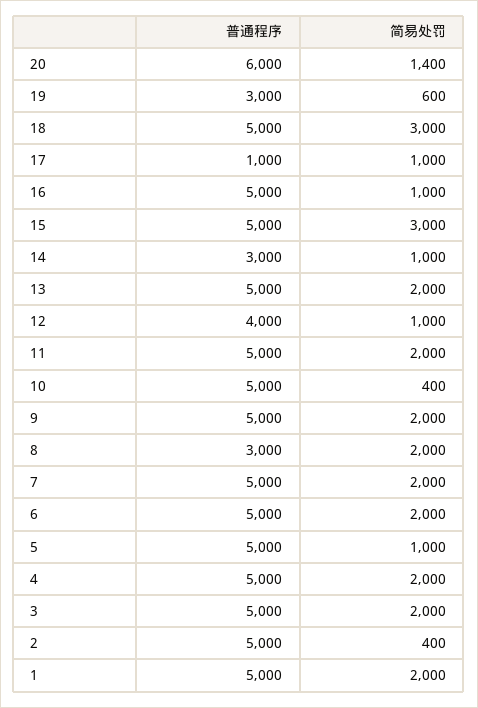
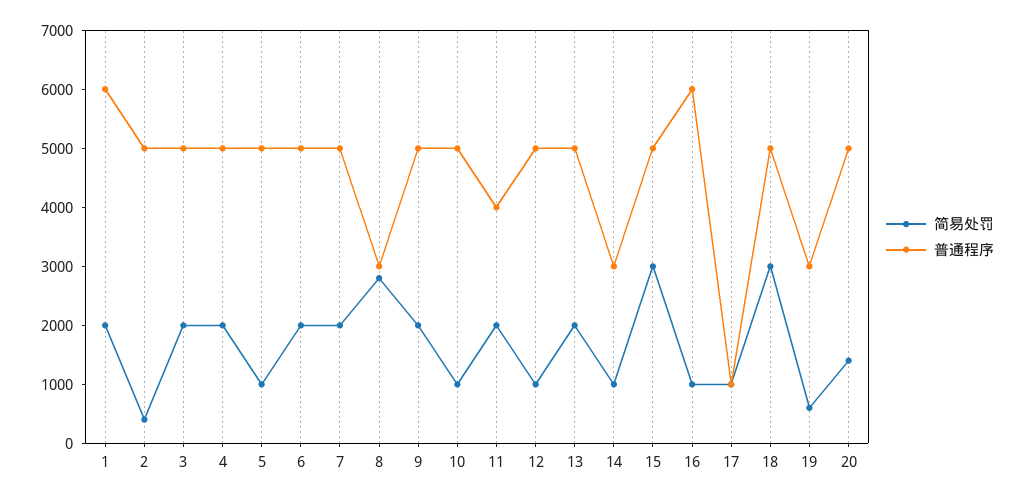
普通程序, 20: 6000 -> 5000
普通程序, 16: 5000 -> 6000
普通程序, 12: 4000 -> 5000
普通程序, 11: 5000 -> 4000
简易处罚, 10: 400 -> 1000
简易处罚, 8: 2000 -> 2800
普通程序, 1: 5000 -> 6000

